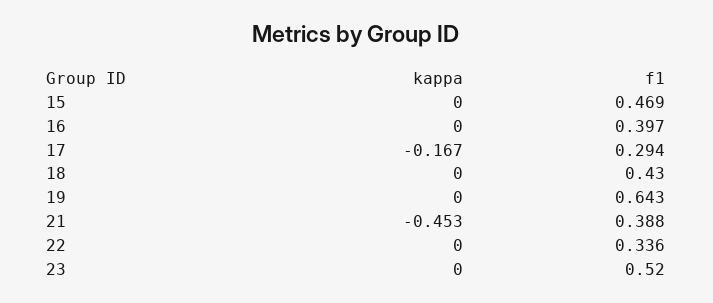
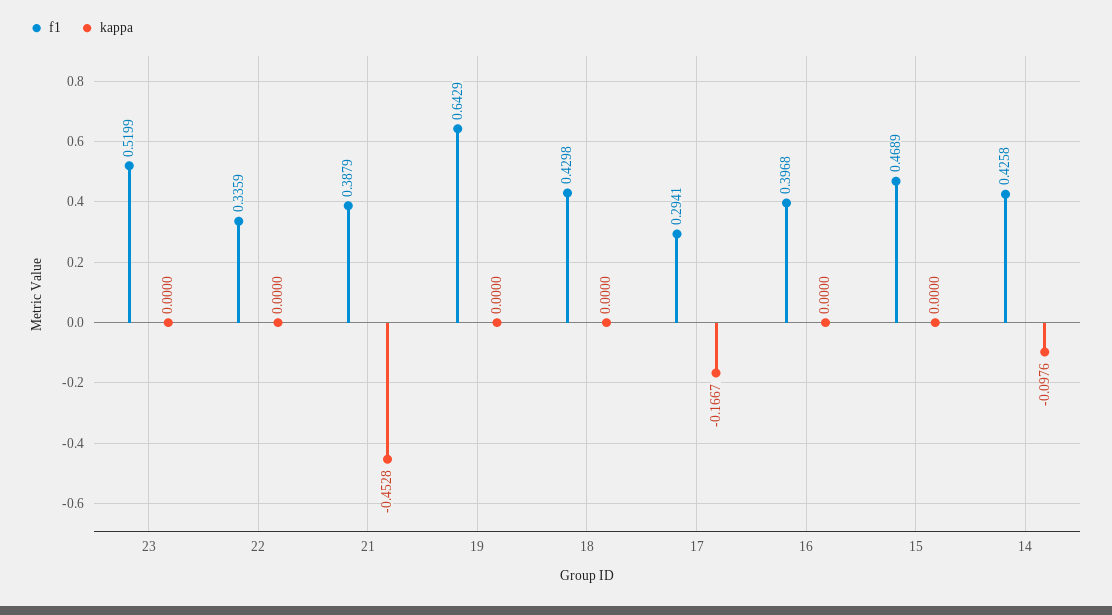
f1, 14: none -> 0.4258
kappa, 14: none -> -0.0976

